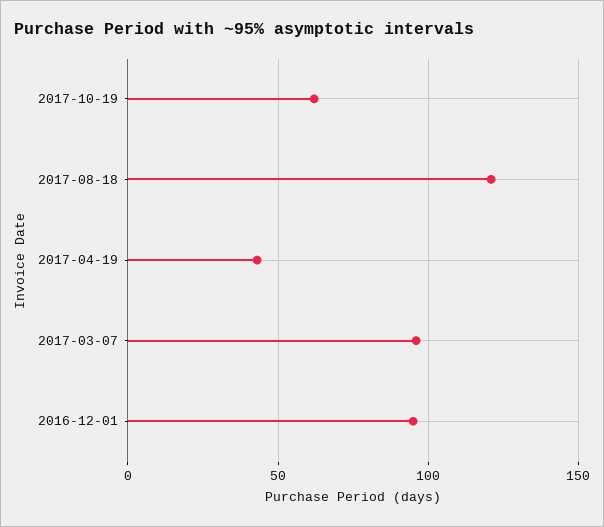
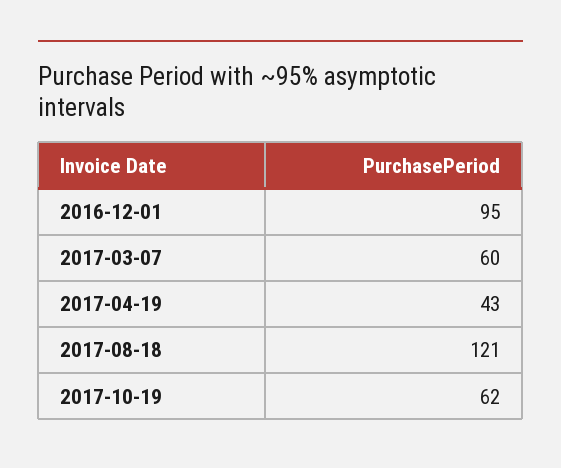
2017-03-07: 95 -> 60

